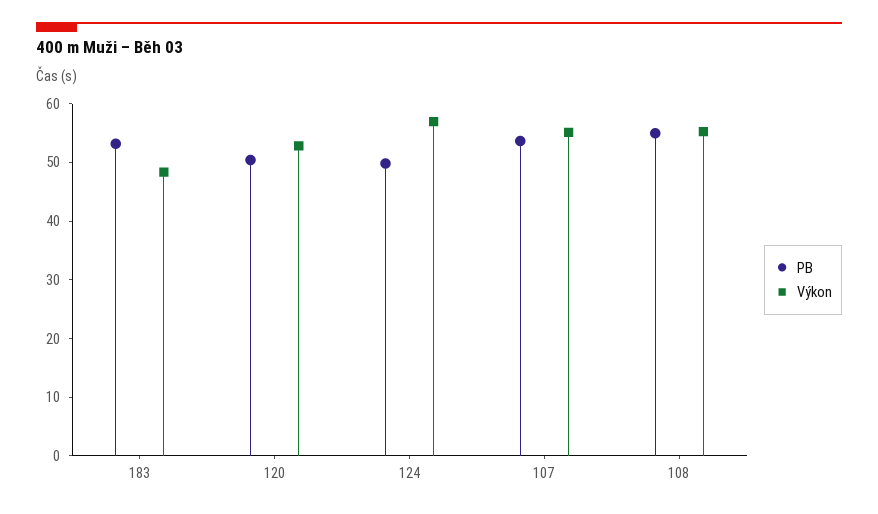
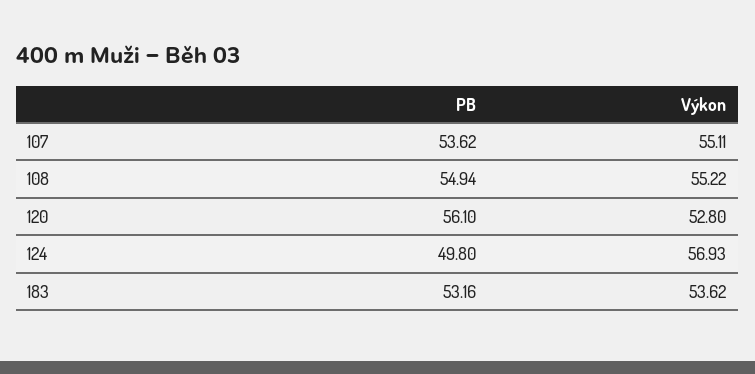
Výkon, 183: 48 -> 53.62
PB, 120: 50 -> 56.1

